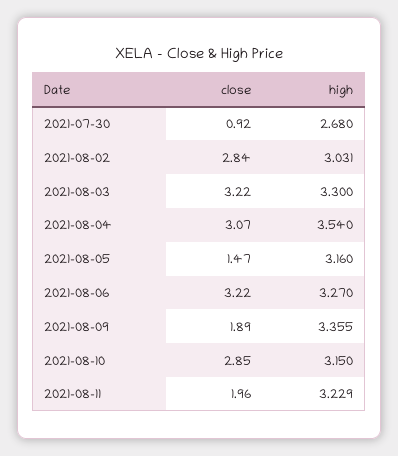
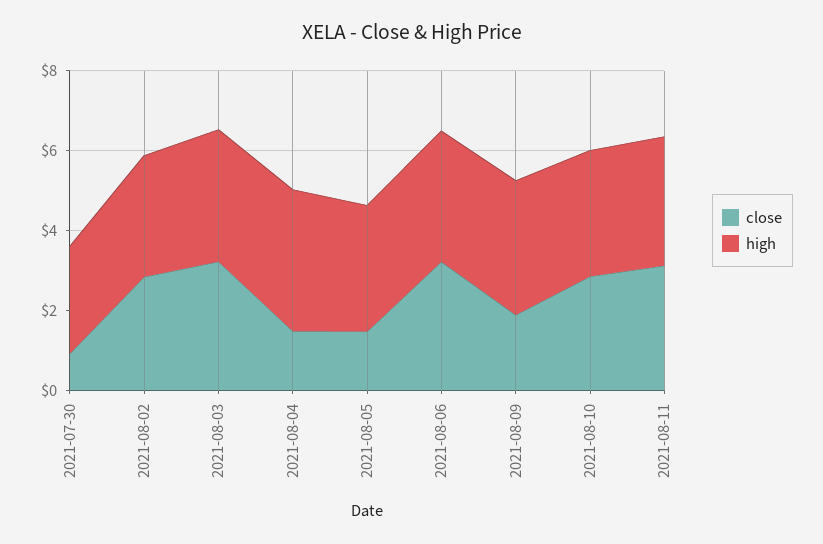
close, 2021-08-04: 3.07 -> 1.5
close, 2021-08-11: 1.96 -> 3

